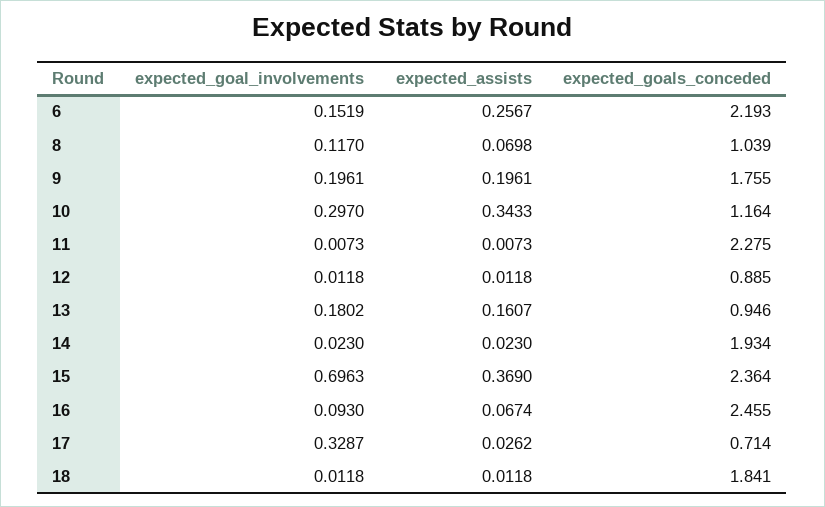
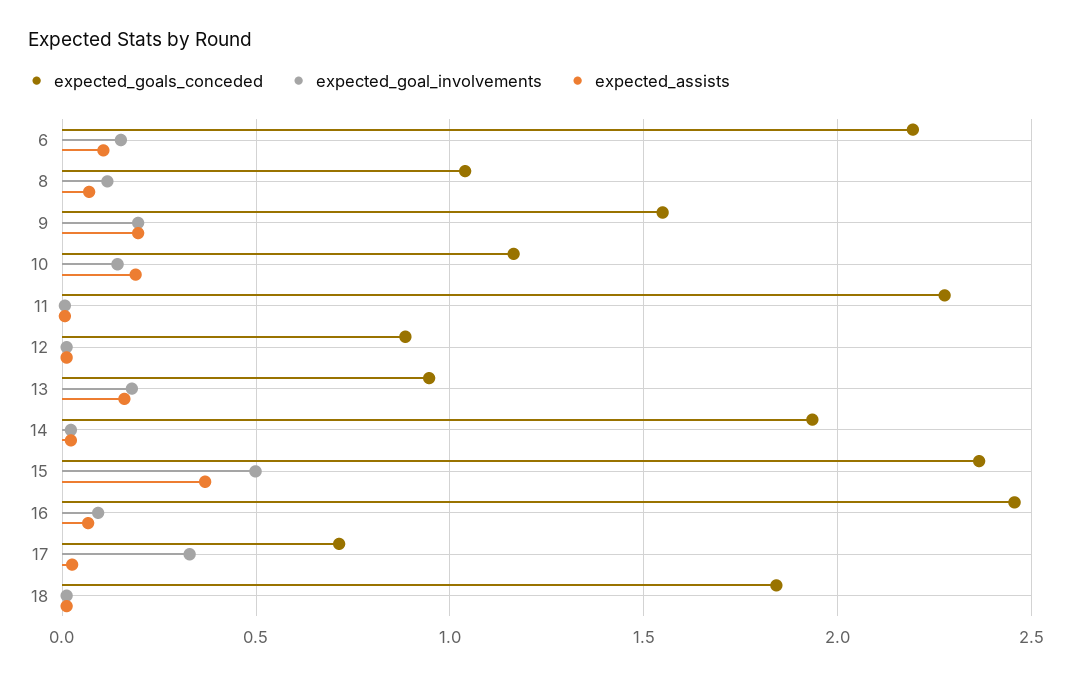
expected_assists, 6: 0.2567 -> 0.1
expected_goals_conceded, 9: 1.755 -> 1.55
expected_goal_involvements, 10: 0.297 -> 0.15
expected_assists, 10: 0.3433 -> 0.2
expected_goal_involvements, 15: 0.6963 -> 0.5

